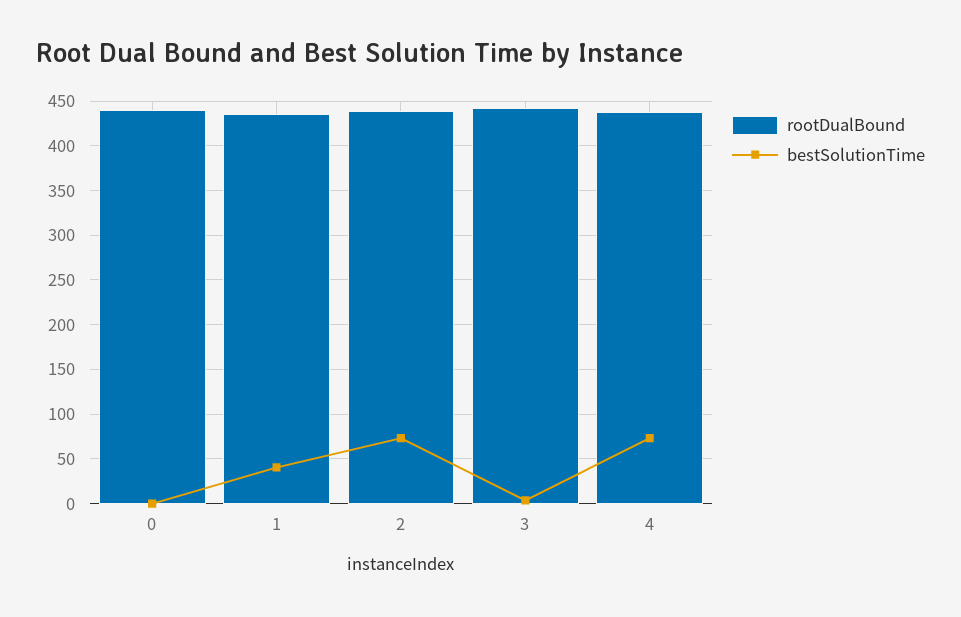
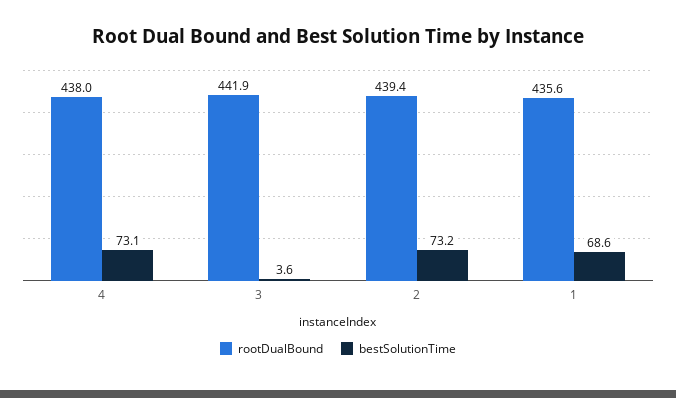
rootDualBound, 0: 440 -> none
bestSolutionTime, 0: 0 -> none
bestSolutionTime, 1: 40 -> 68.6

